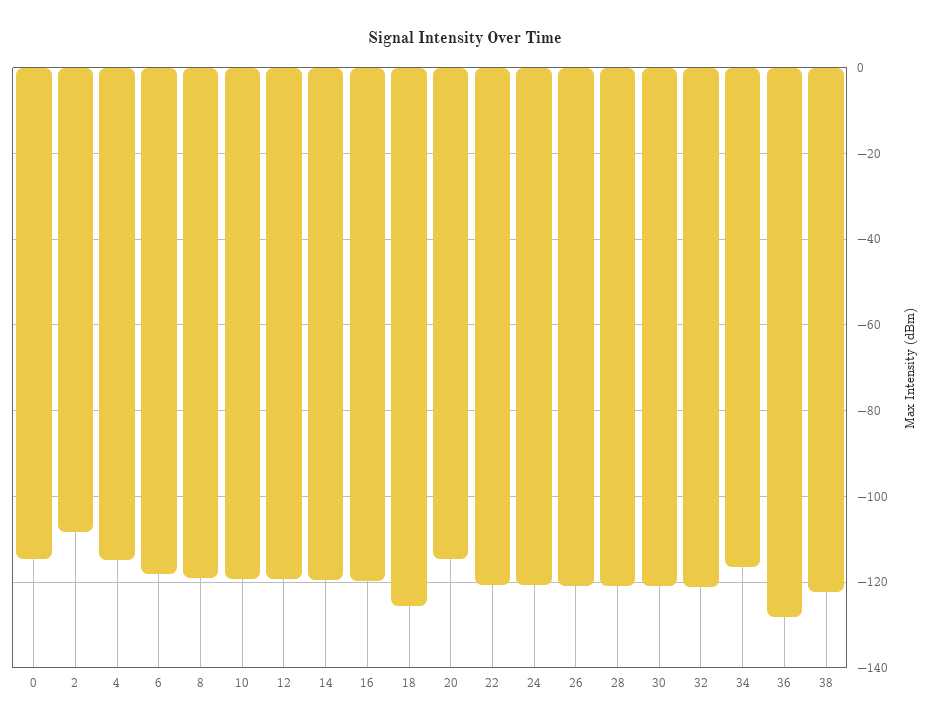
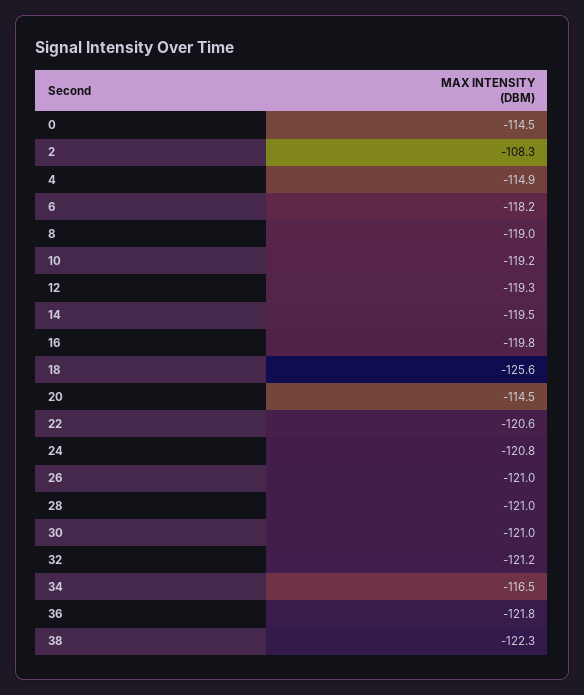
36: -128 -> -121.8

